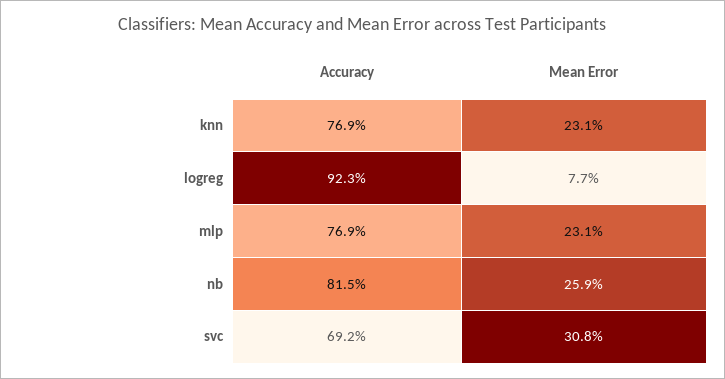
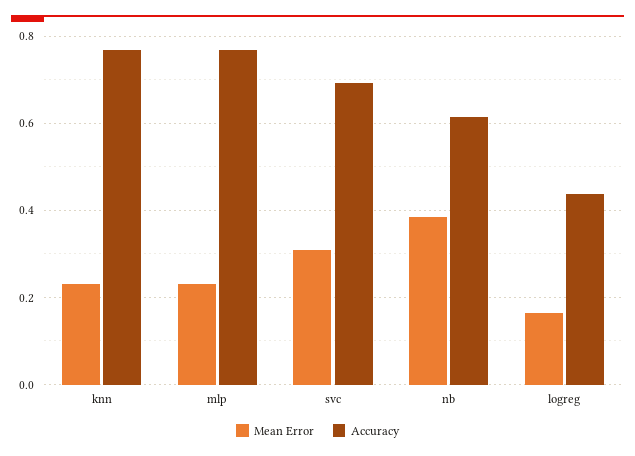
Accuracy, logreg: 0.923 -> 0.44
Mean Error, logreg: 0.077 -> 0.16
Accuracy, nb: 0.815 -> 0.62
Mean Error, nb: 0.259 -> 0.38

